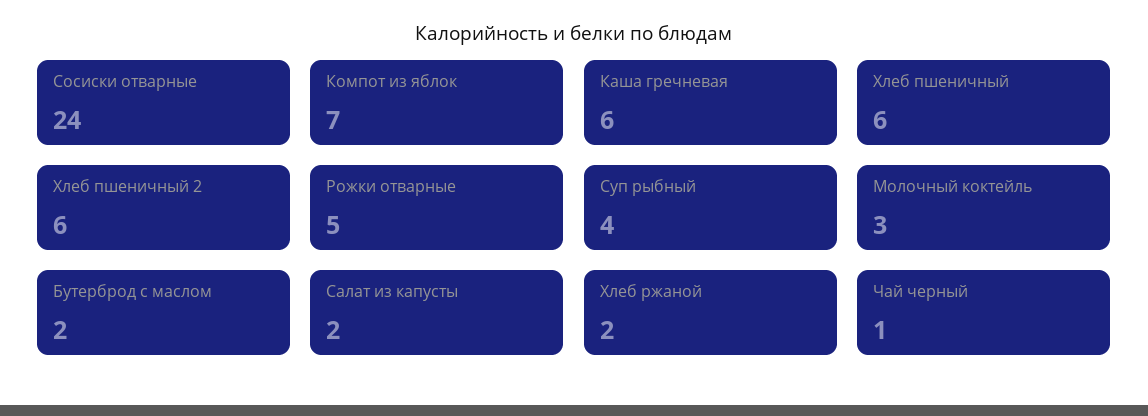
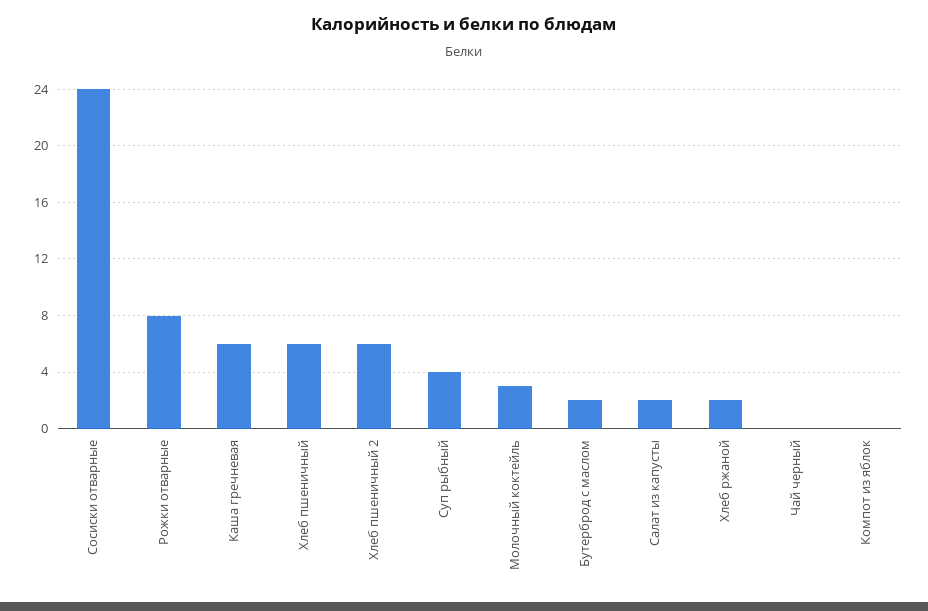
Компот из яблок: 7 -> 0
Рожки отварные: 5 -> 8
Чай черный: 1 -> 0

